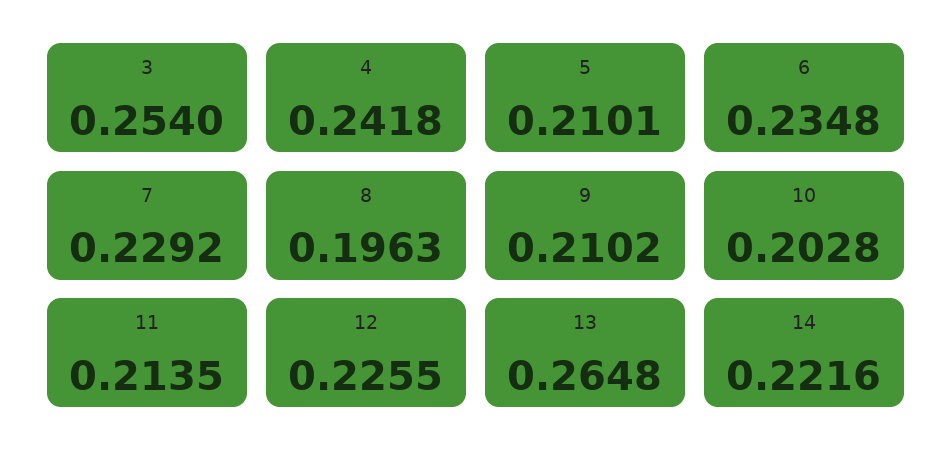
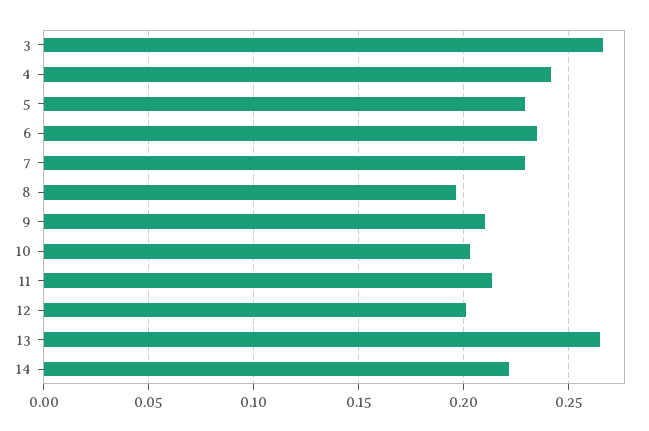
3: 0.254 -> 0.265
5: 0.2101 -> 0.23
12: 0.2255 -> 0.2

